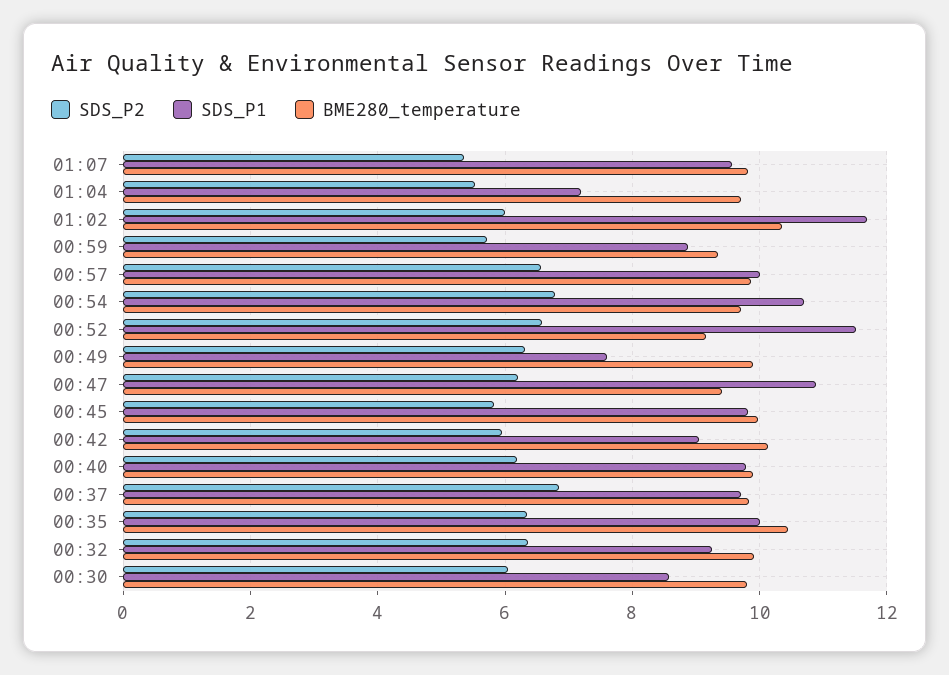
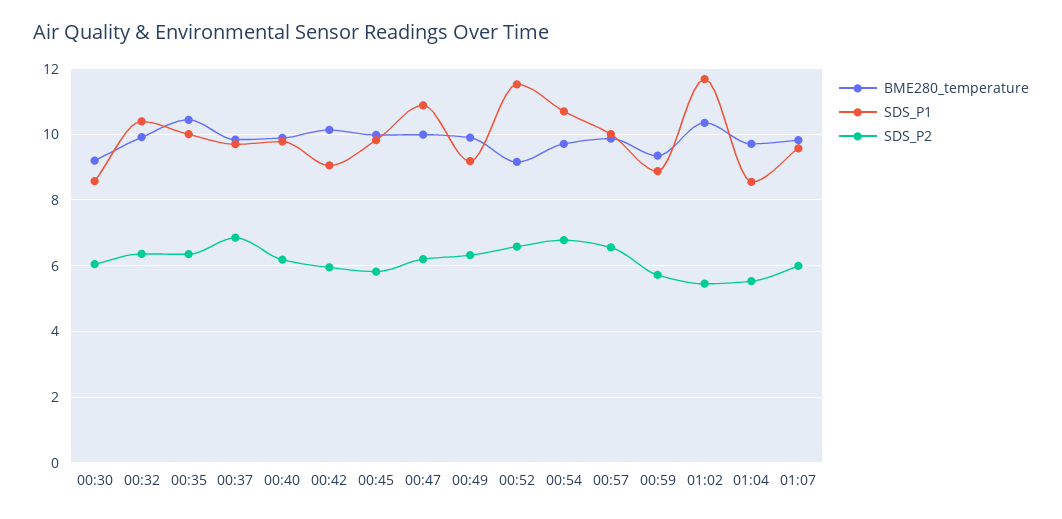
SDS_P2, 01:07: 5.4 -> 6
SDS_P1, 01:04: 7.2 -> 8.6
SDS_P2, 01:02: 6 -> 5.4
SDS_P1, 00:49: 7.6 -> 9.2
BME280_temperature, 00:47: 9.4 -> 10
SDS_P1, 00:32: 9.2 -> 10.4
BME280_temperature, 00:30: 9.8 -> 9.2

